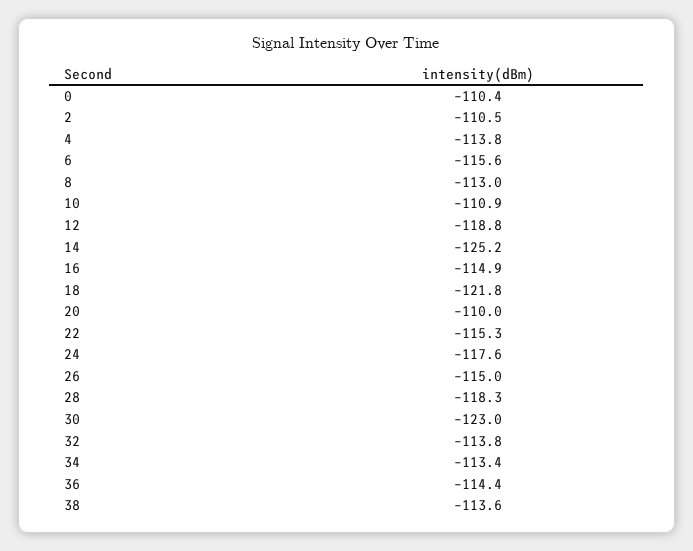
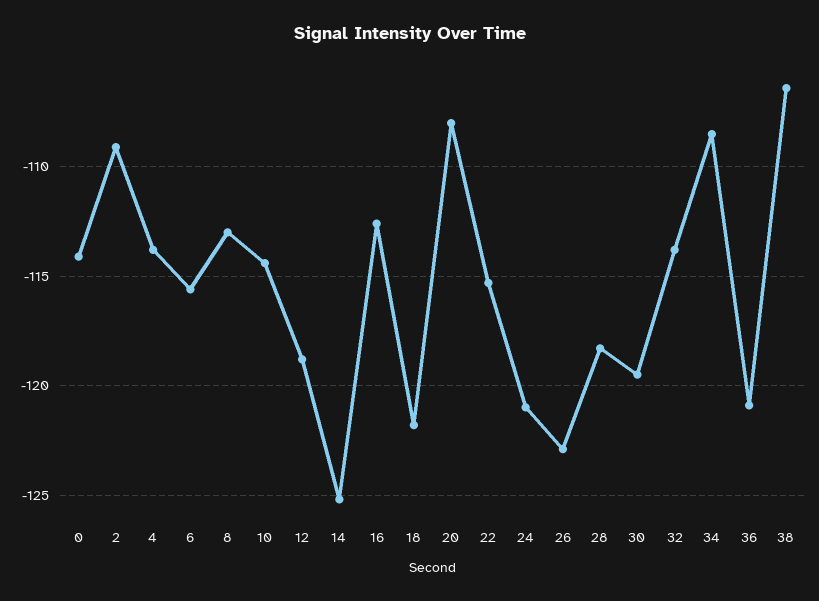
0: -110.4 -> -114
2: -110.5 -> -109
10: -110.9 -> -114.5
16: -114.9 -> -112.5
20: -110 -> -108
24: -117.6 -> -121
26: -115 -> -123
30: -123 -> -119.5
34: -113.4 -> -108.5
36: -114.4 -> -121
38: -113.6 -> -106.5

